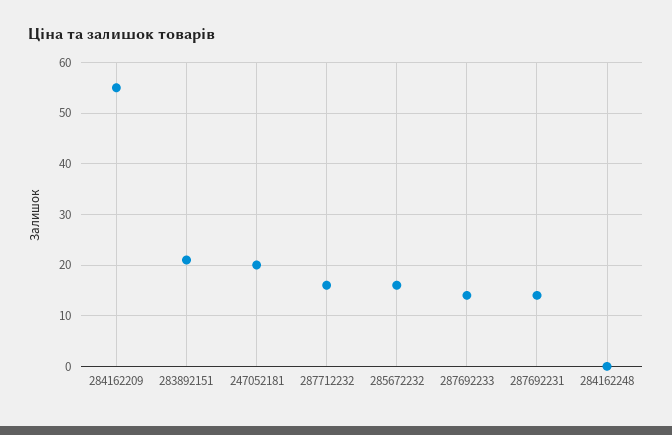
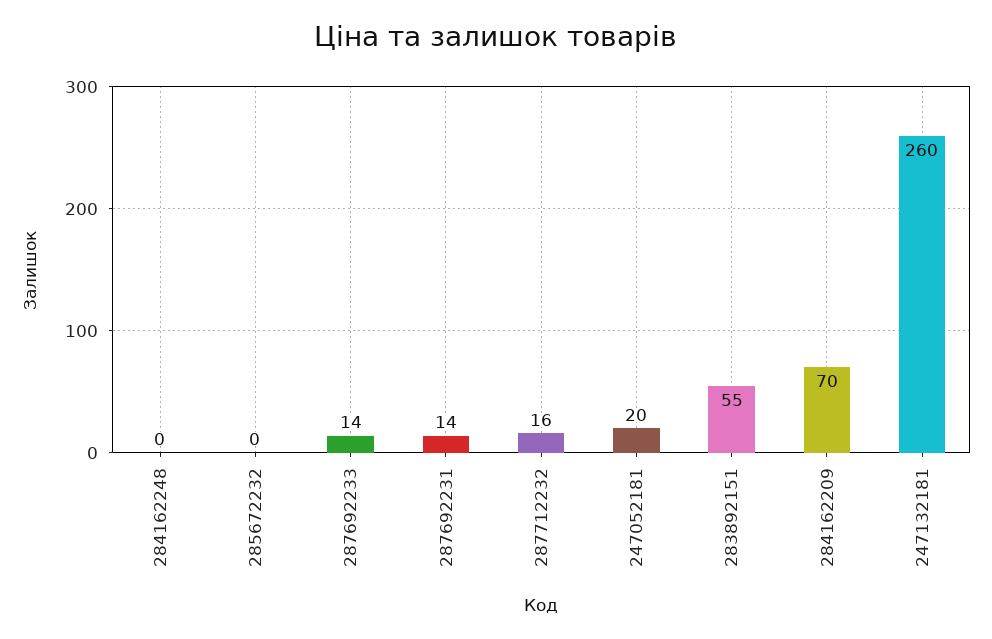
284162209: 55 -> 70
283892151: 20 -> 55
285672232: 15 -> 0
247132181: none -> 260

